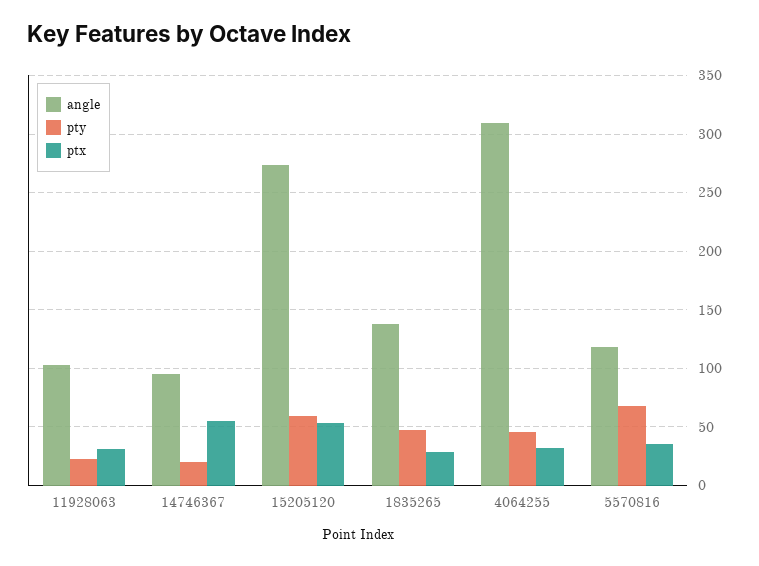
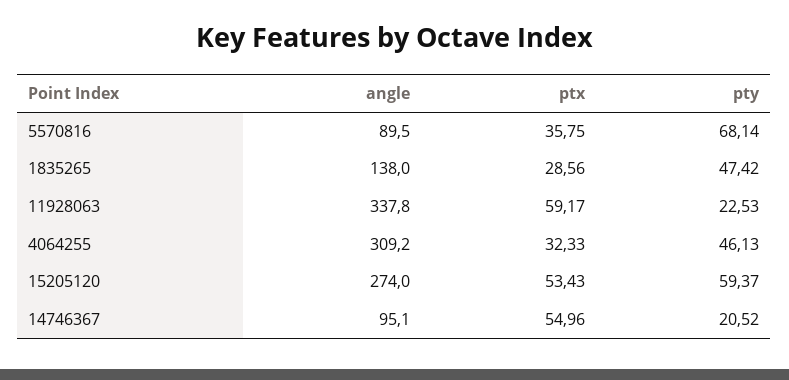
angle, 11928063: 100 -> 337.8
ptx, 11928063: 30 -> 59.17
angle, 5570816: 120 -> 89.5

